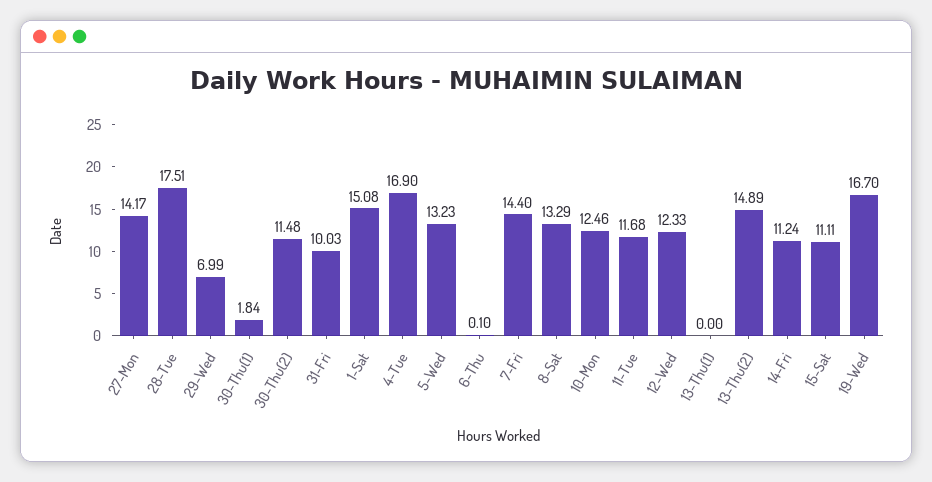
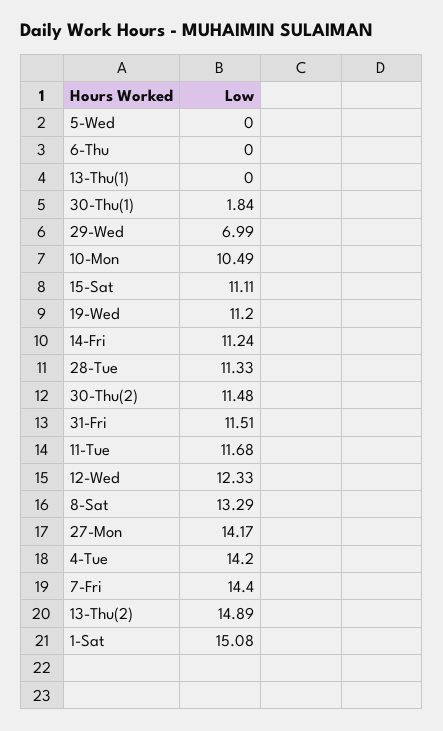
28-Tue: 17.51 -> 11.33
31-Fri: 10.03 -> 11.51
4-Tue: 16.9 -> 14.2
5-Wed: 13.23 -> 0
6-Thu: 0.1 -> 0
10-Mon: 12.46 -> 10.49
19-Wed: 16.7 -> 11.2

